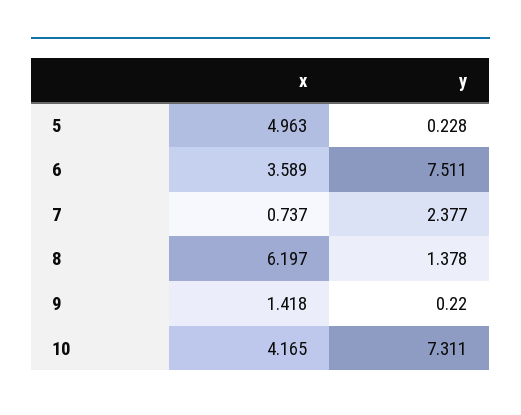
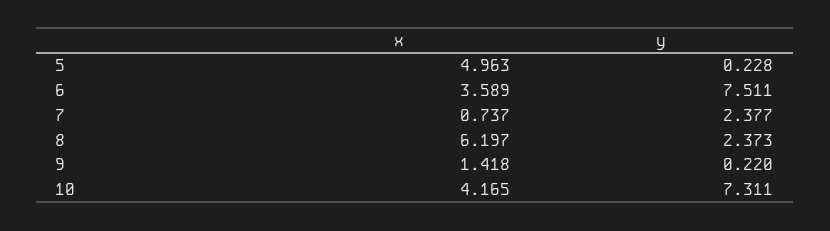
y, 8: 1.378 -> 2.373

